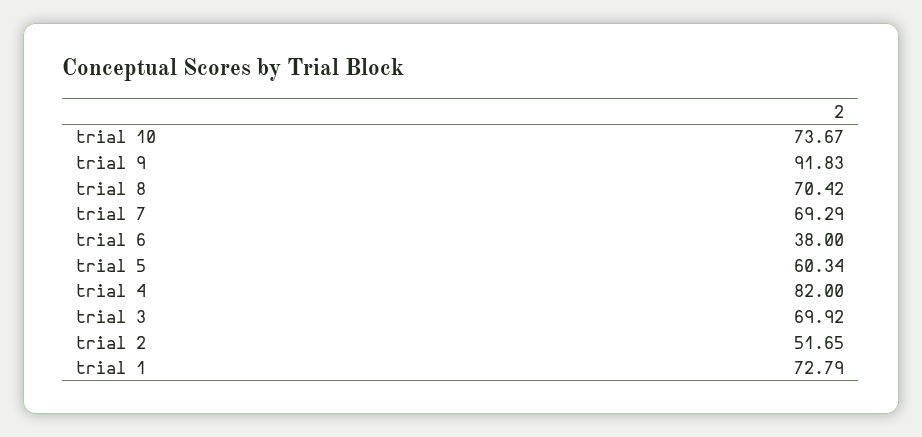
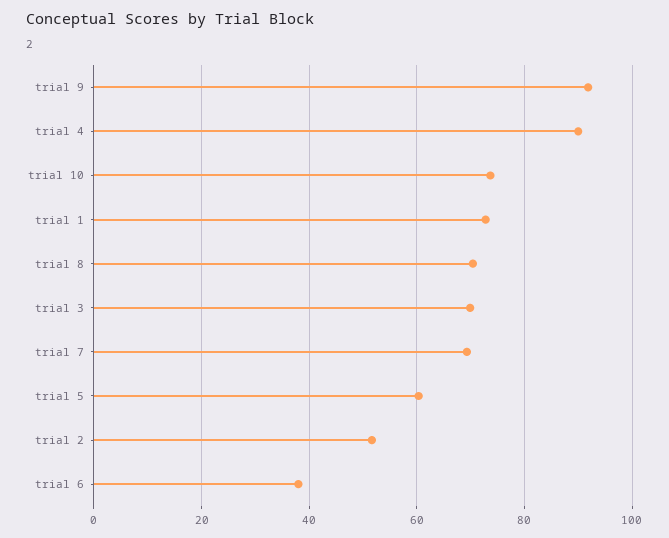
trial 4: 82 -> 90

